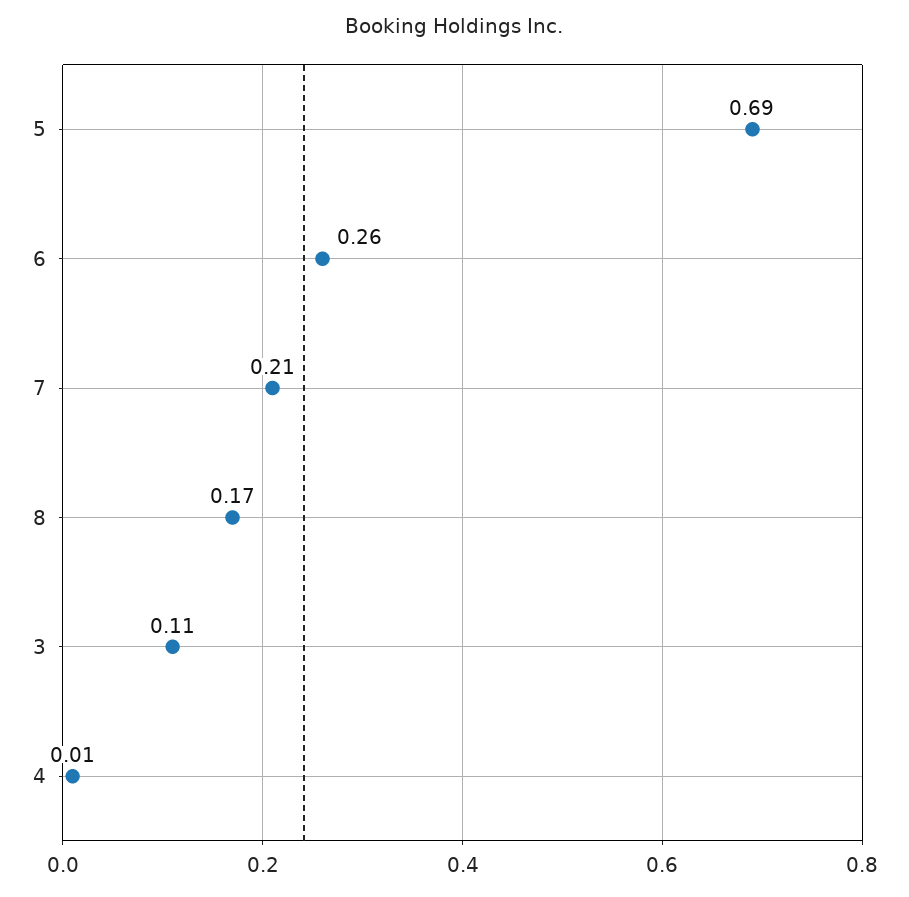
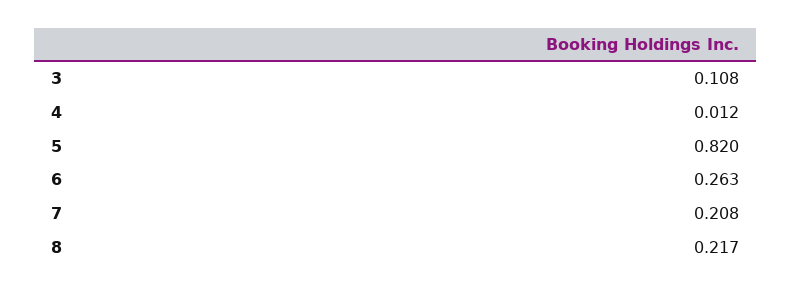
5: 0.69 -> 0.82
8: 0.17 -> 0.217

